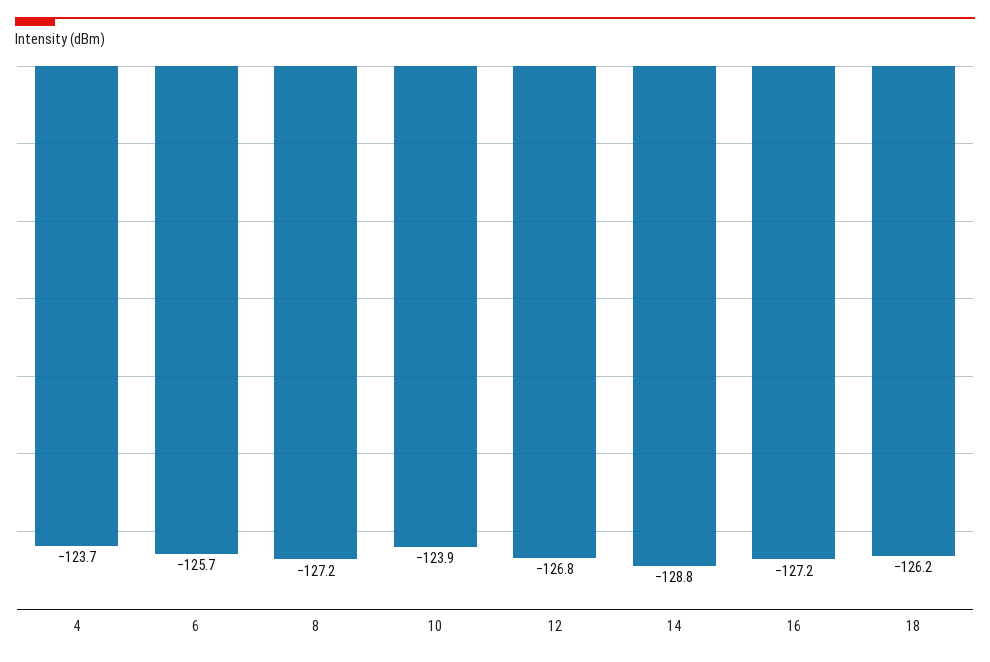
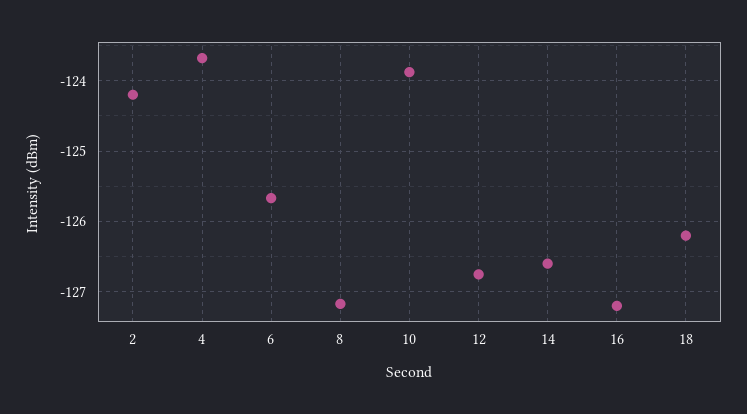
14: -128.8 -> -126.6
2: none -> -124.2

